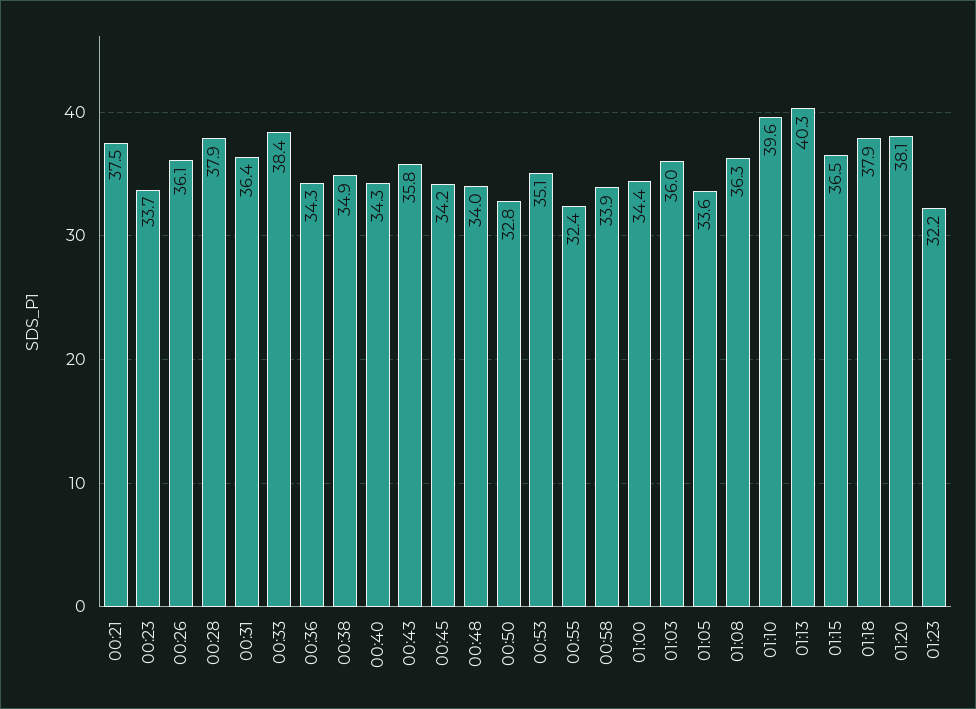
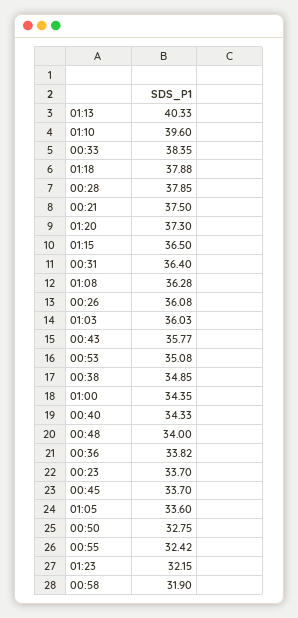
00:36: 34.3 -> 33.82
00:45: 34.2 -> 33.7
00:58: 33.9 -> 31.9
01:20: 38.1 -> 37.3

